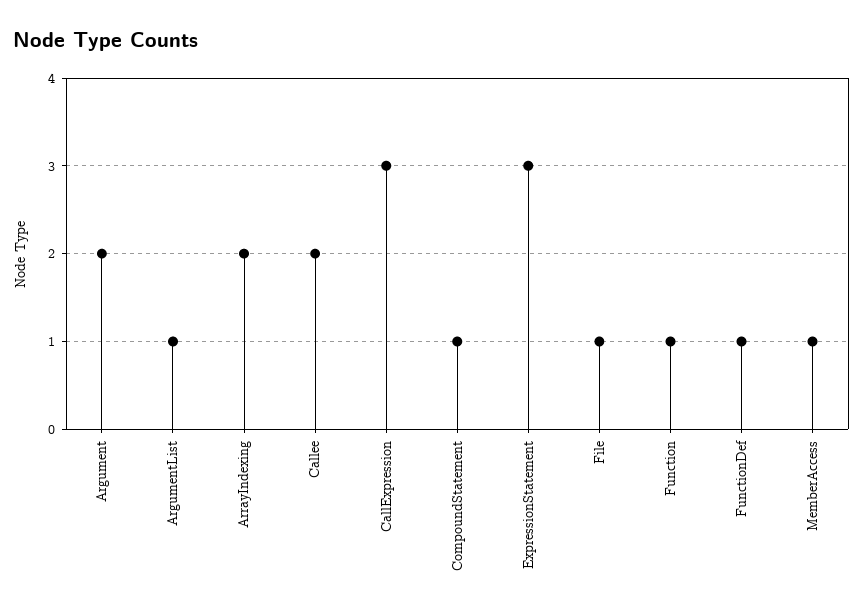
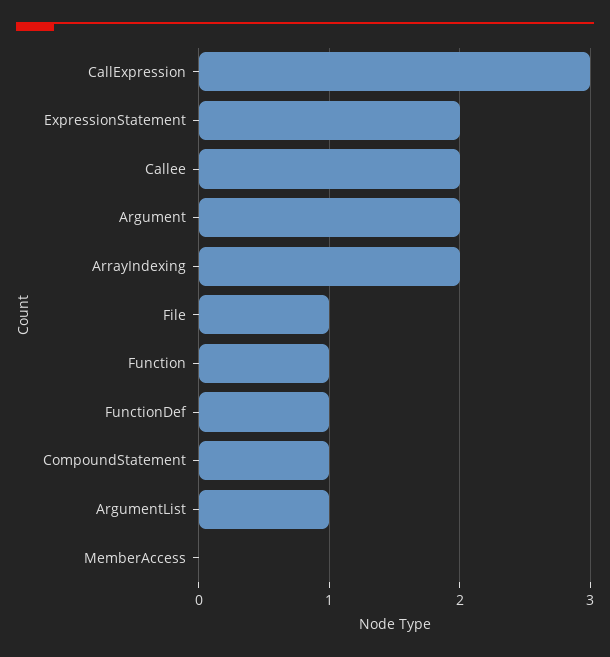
ExpressionStatement: 3 -> 2
MemberAccess: 1 -> 0

